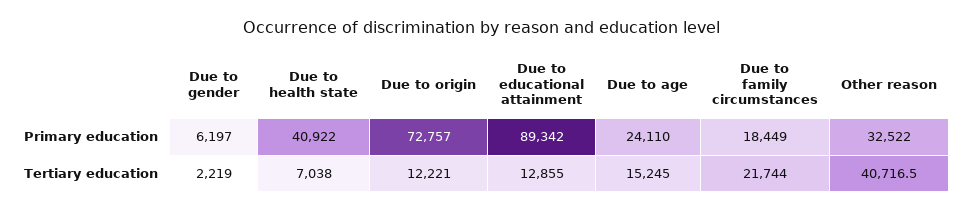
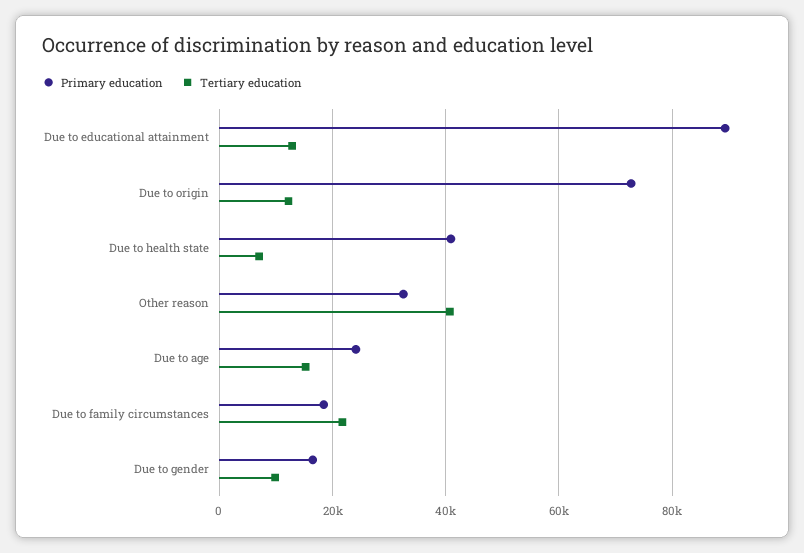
Primary education, Due to gender: 6197 -> 16000
Tertiary education, Due to gender: 2219 -> 10000

